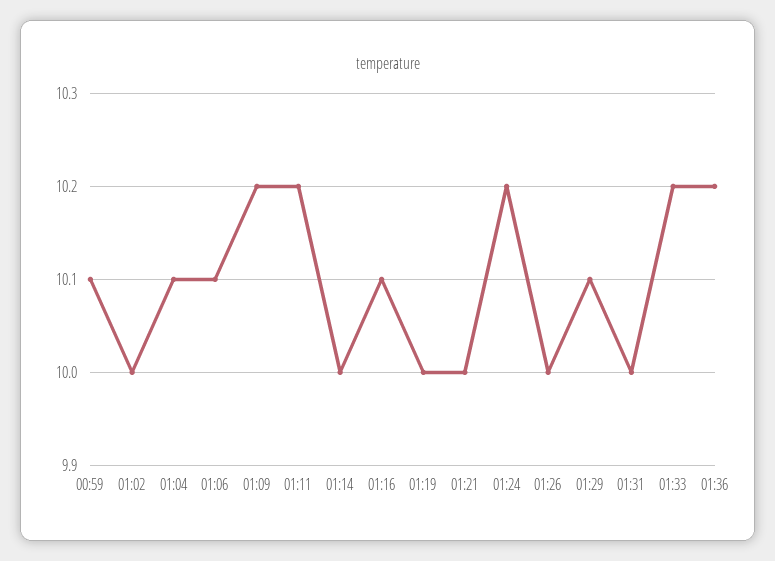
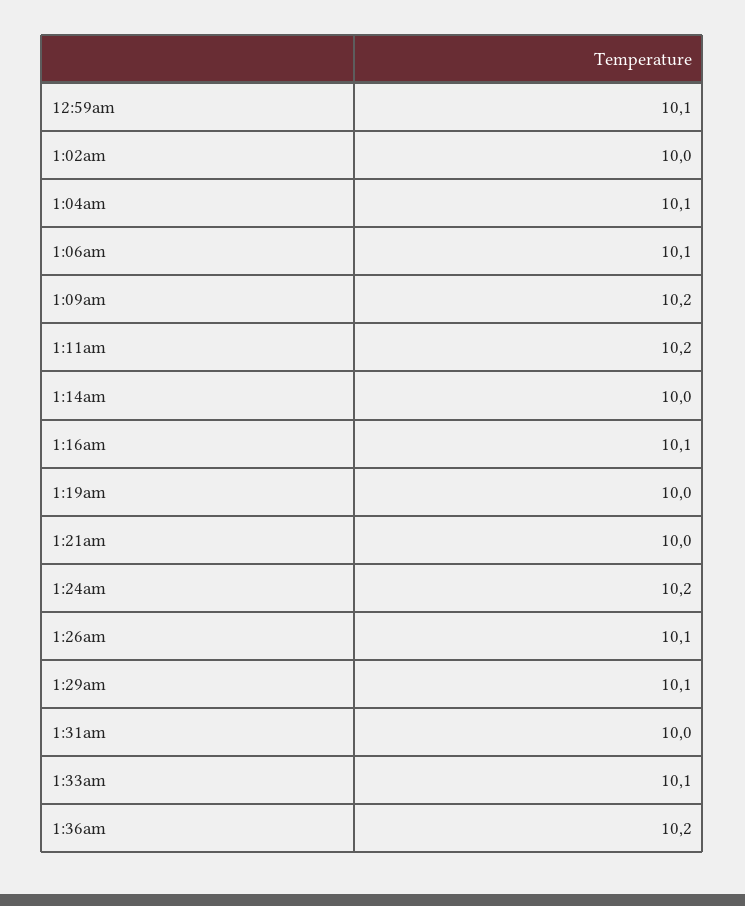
01:26: 10 -> 10.1
01:33: 10.2 -> 10.1

